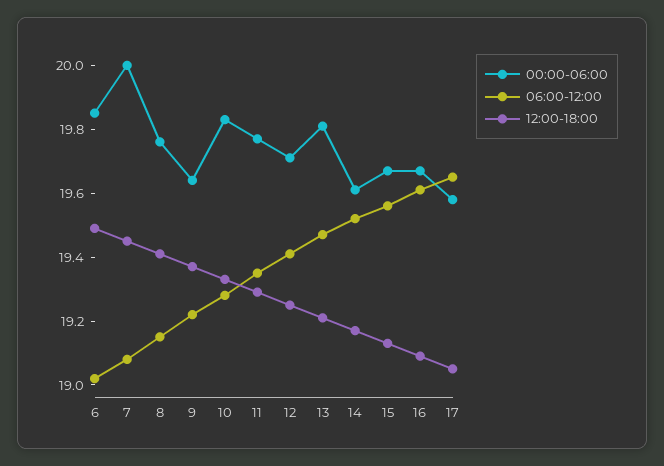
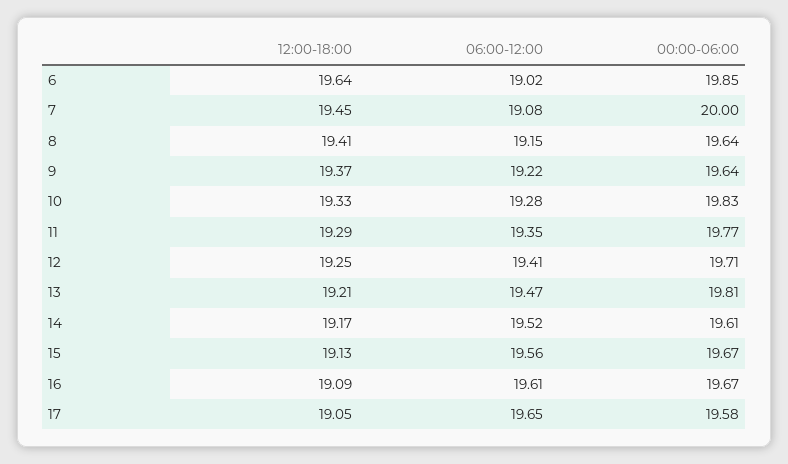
12:00-18:00, 6: 19.5 -> 19.64
00:00-06:00, 8: 19.75 -> 19.64

